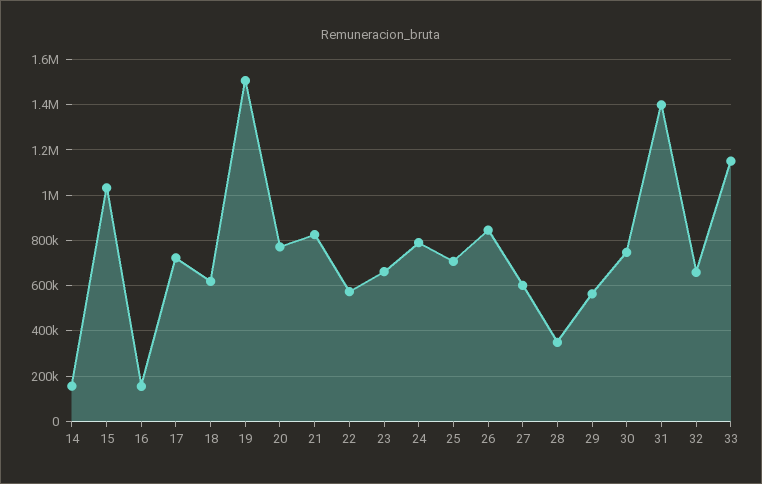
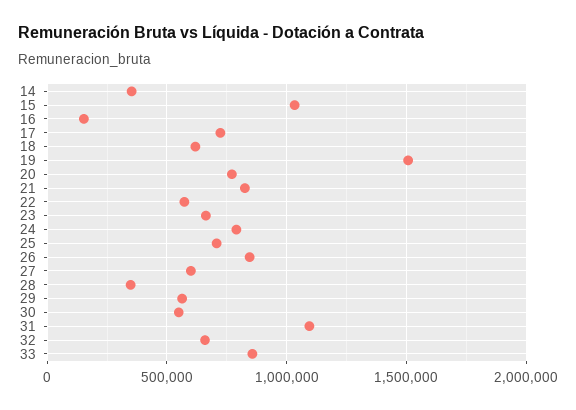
14: 150000 -> 350000
30: 750000 -> 550000
31: 1400000 -> 1100000
33: 1150000 -> 850000

